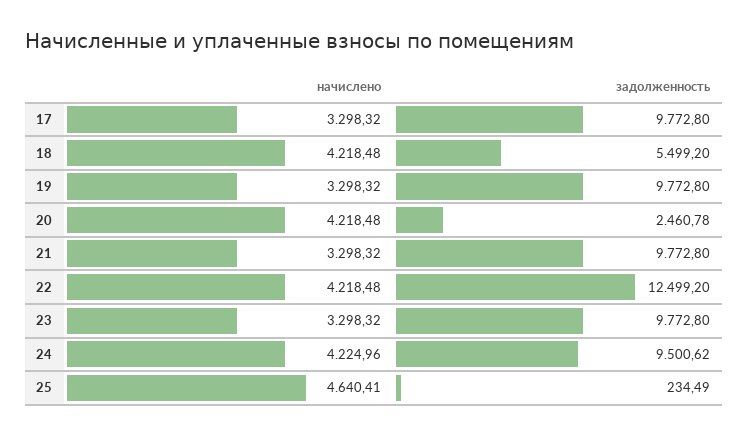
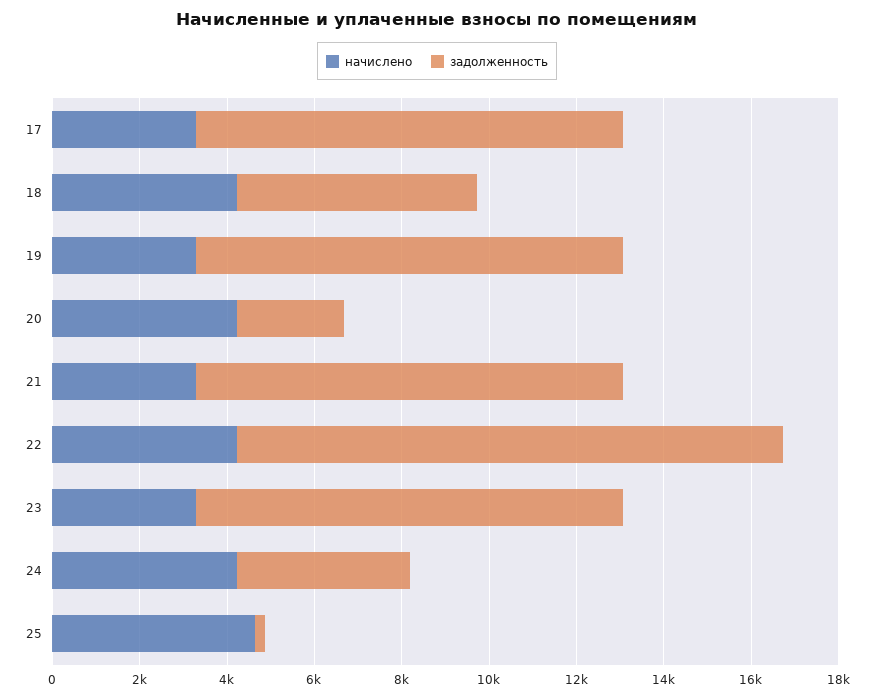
задолженность, 24: 9500.62 -> 4000

